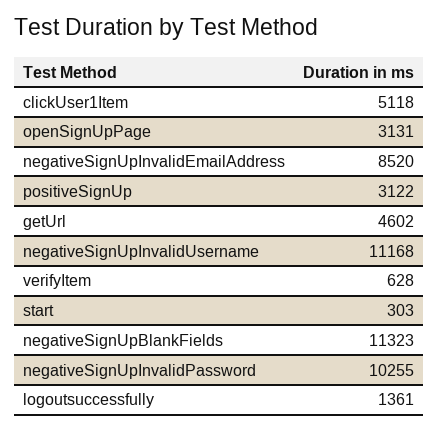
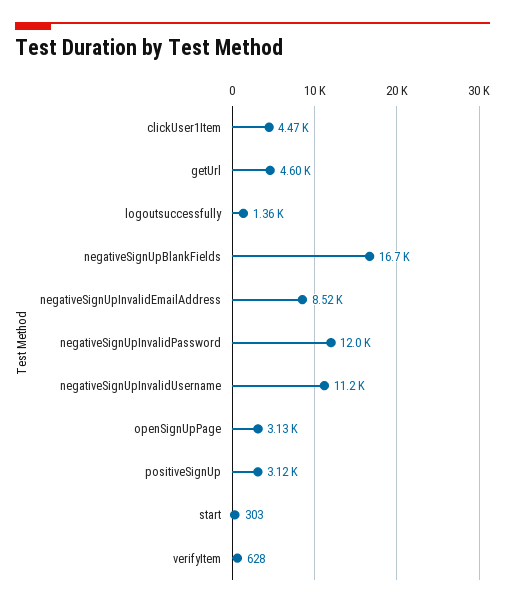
clickUser1Item: 5118 -> 4470
negativeSignUpBlankFields: 11323 -> 16700
negativeSignUpInvalidPassword: 10255 -> 12000

